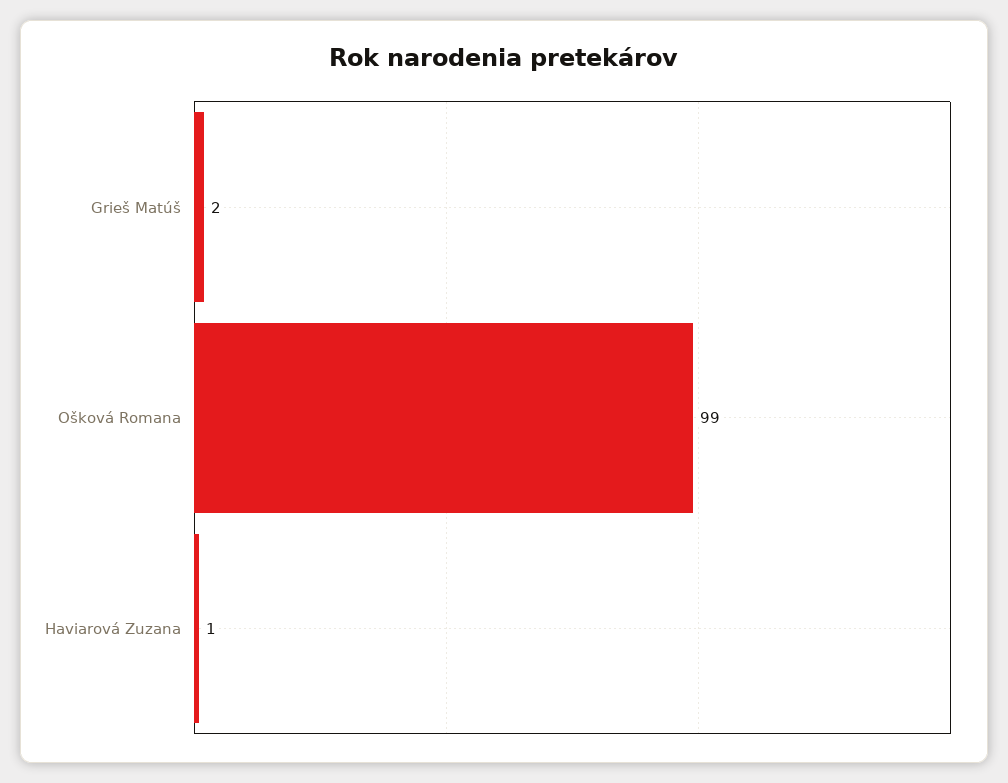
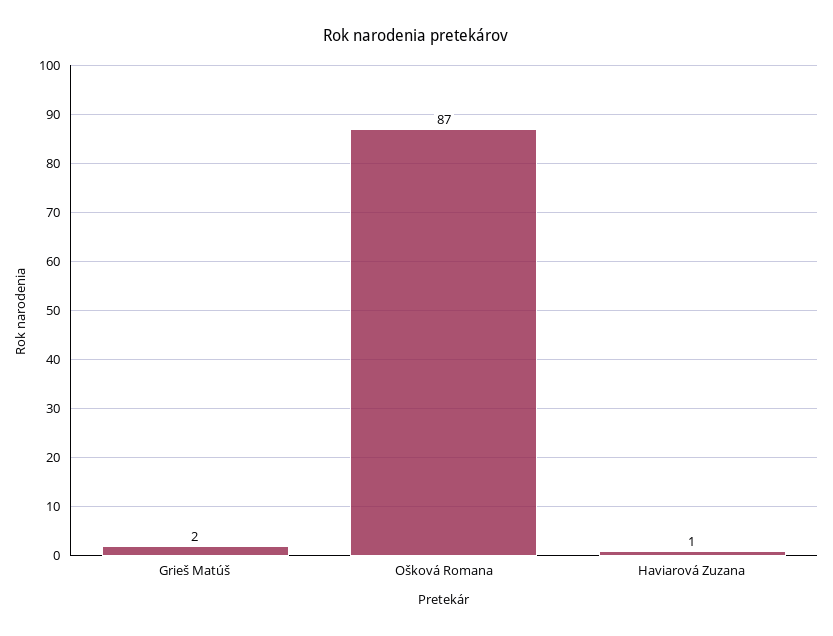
Ošková Romana: 99 -> 87

